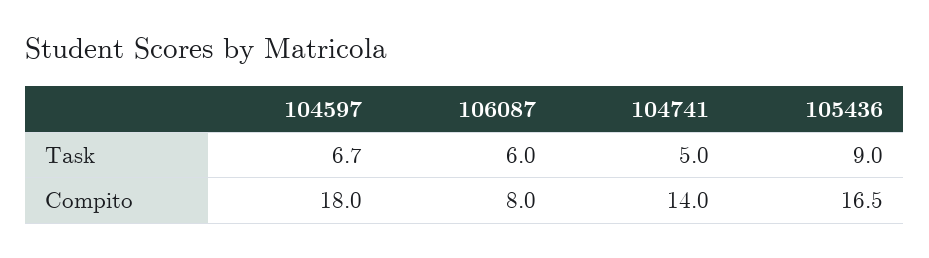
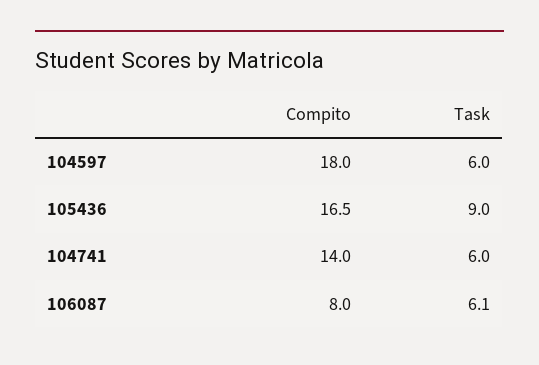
104597, Task: 6.7 -> 6
106087, Task: 6 -> 6.1
104741, Task: 5 -> 6

